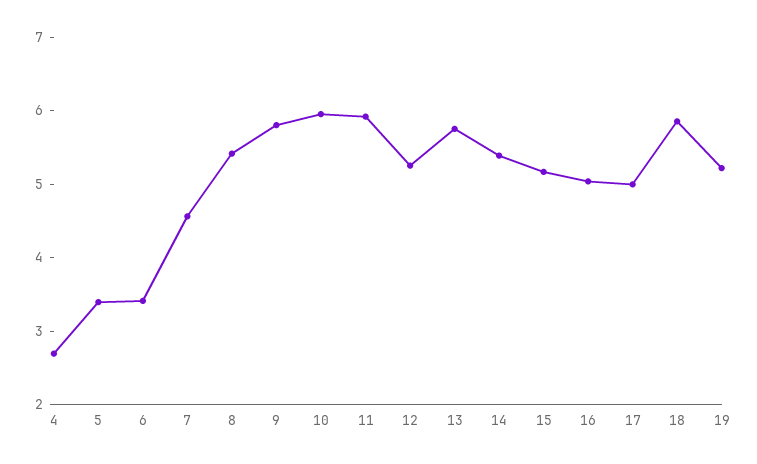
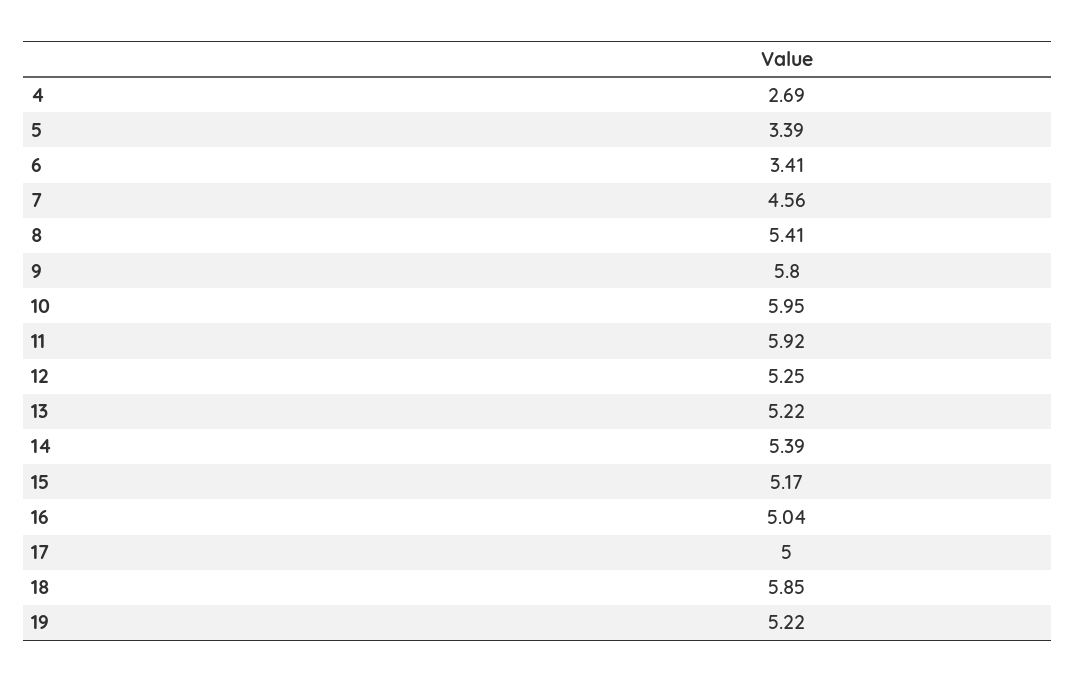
13: 5.8 -> 5.22

